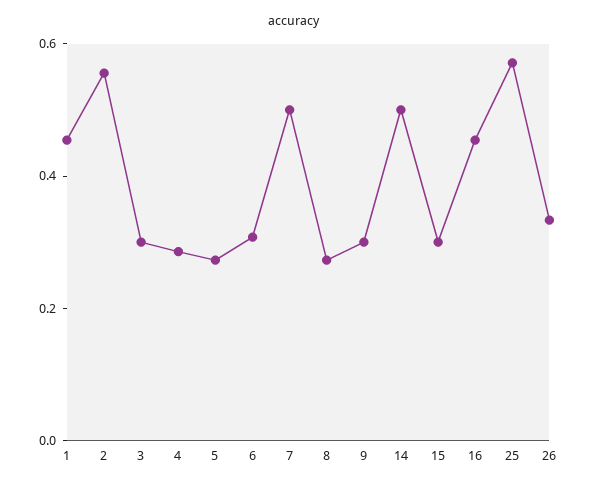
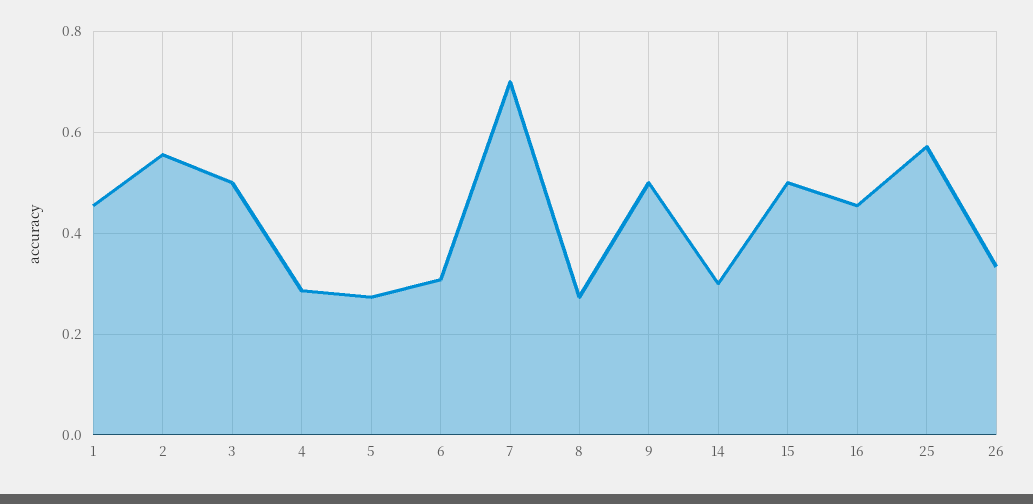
3: 0.3 -> 0.5
7: 0.5 -> 0.7
9: 0.3 -> 0.5
14: 0.5 -> 0.3
15: 0.3 -> 0.5

